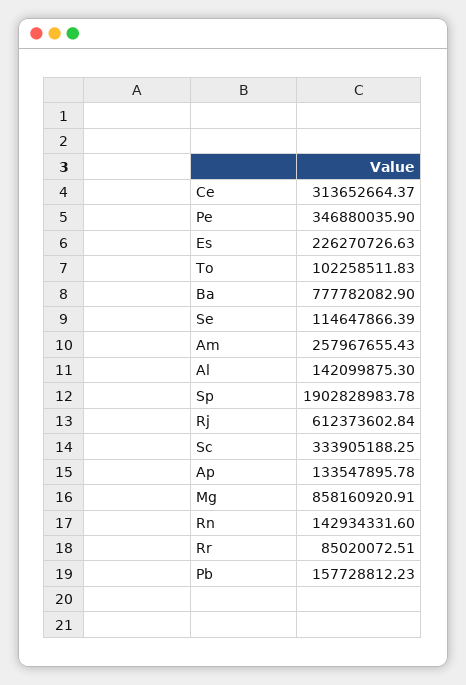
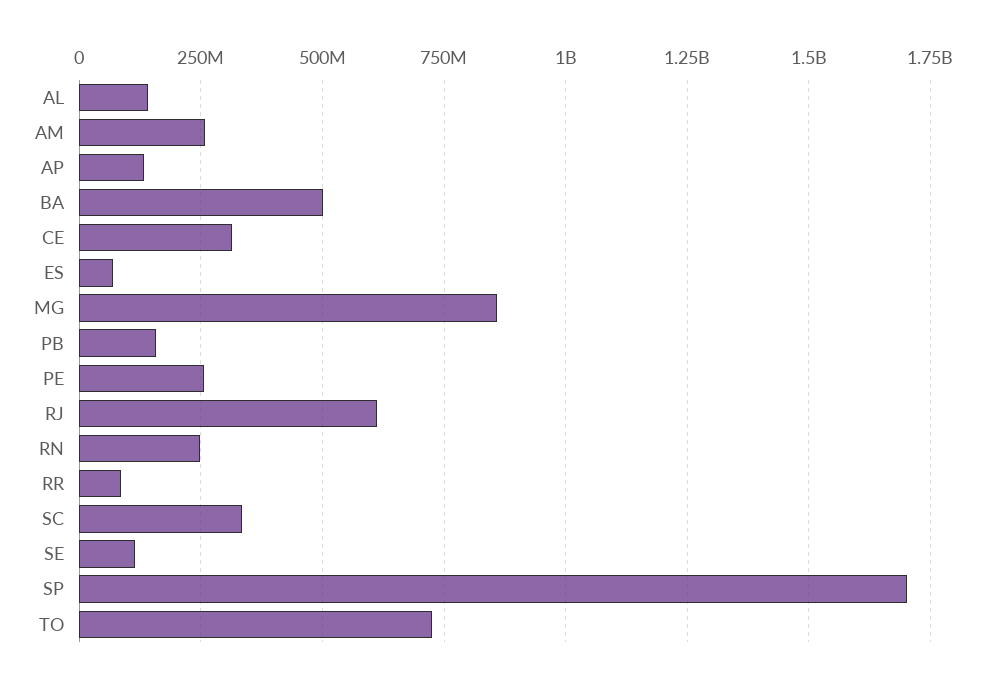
Pe: 346880035.9 -> 250000000
Es: 226270726.63 -> 75000000
To: 102258511.83 -> 725000000
Ba: 777782082.9 -> 500000000
Sp: 1902828983.78 -> 1700000000
Rn: 142934331.6 -> 250000000

